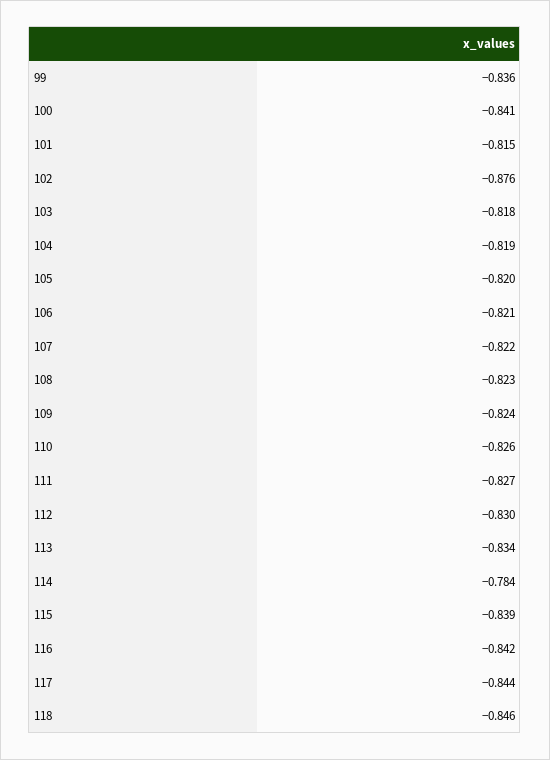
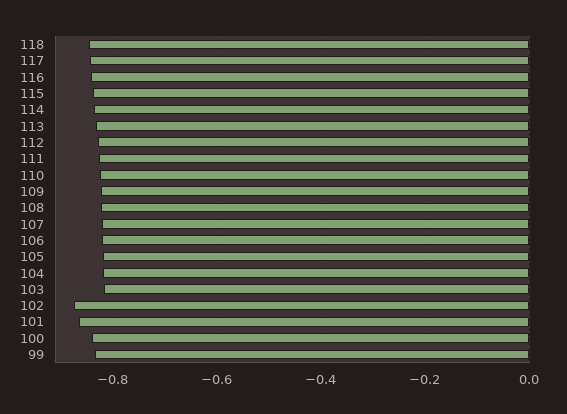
101: -0.815 -> -0.86
114: -0.784 -> -0.84

